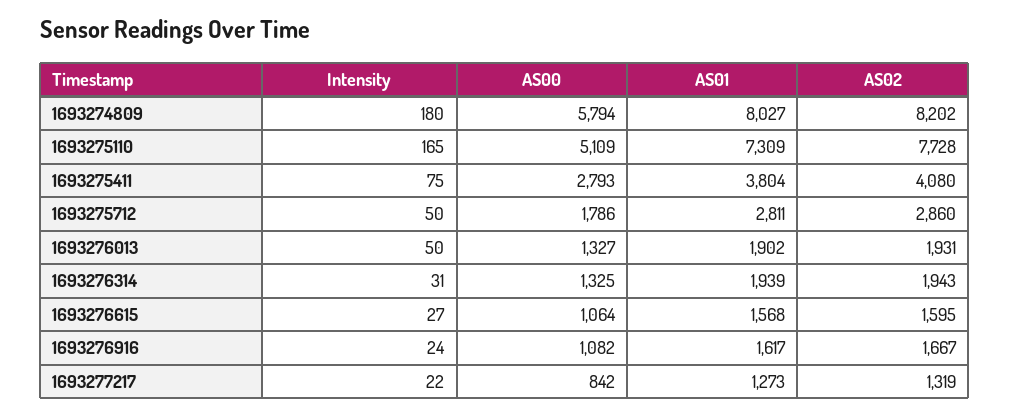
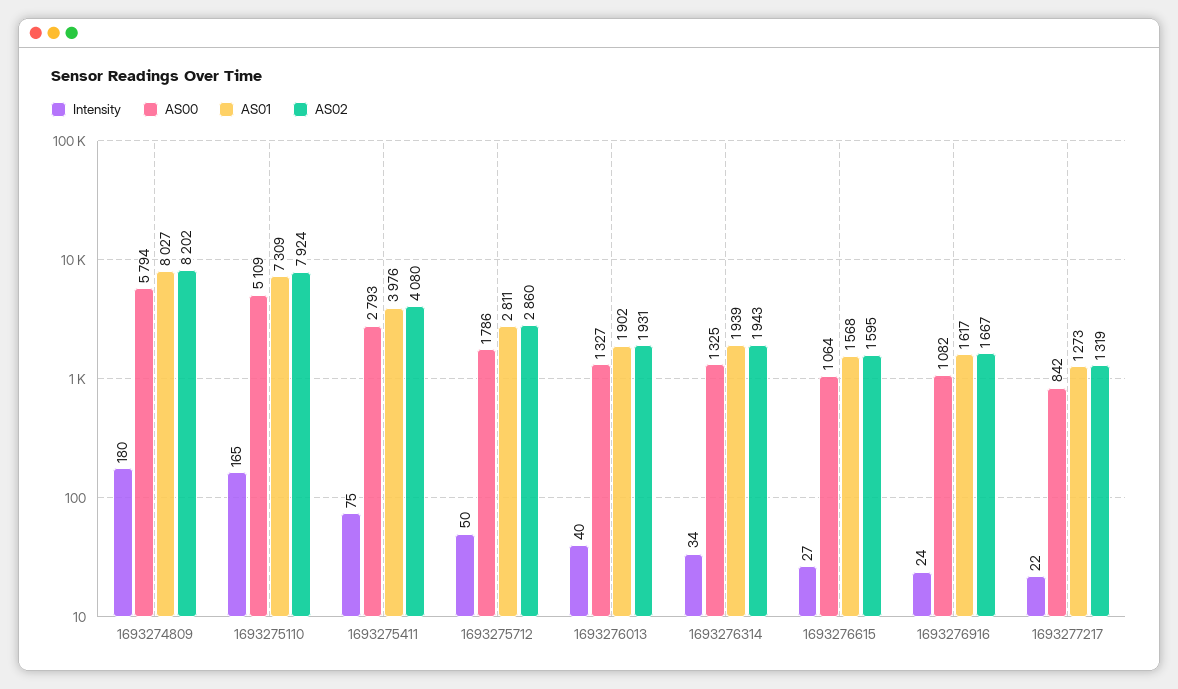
AS02, 1693275110: 7728 -> 7924
AS01, 1693275411: 3804 -> 3976
Intensity, 1693276013: 50 -> 40
Intensity, 1693276314: 31 -> 34

